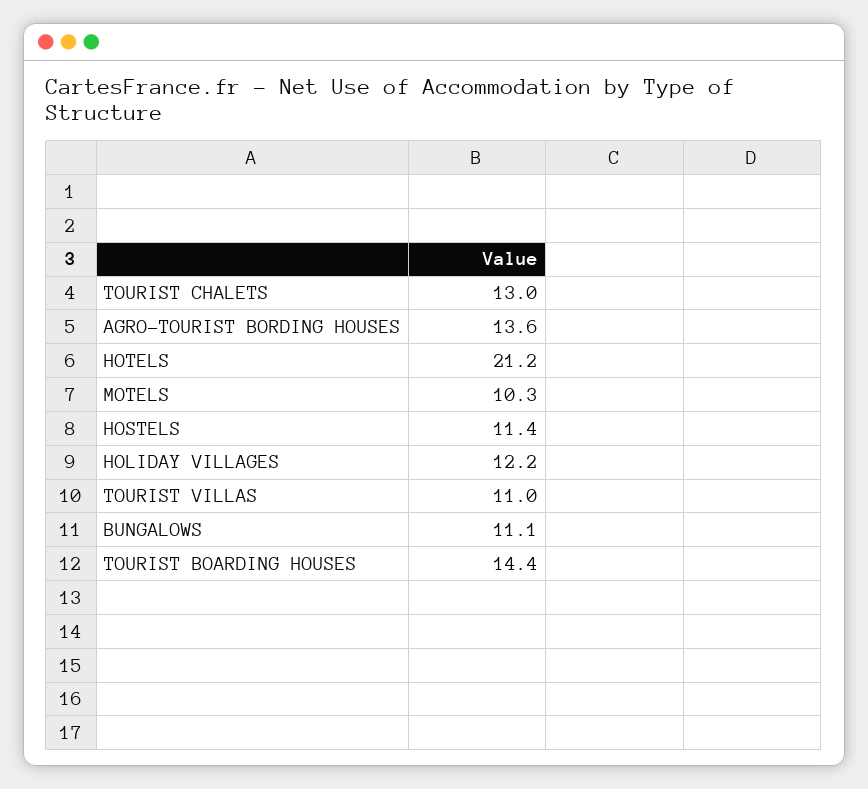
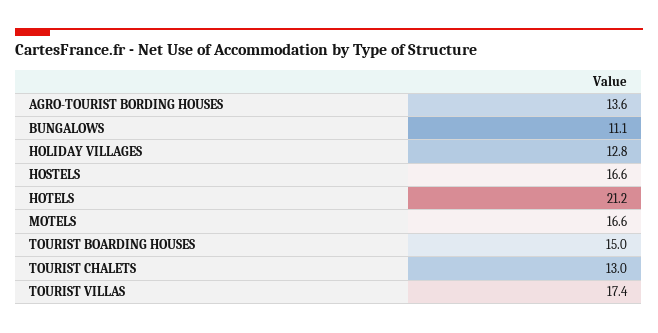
MOTELS: 10.3 -> 16.6
HOSTELS: 11.4 -> 16.6
HOLIDAY VILLAGES: 12.2 -> 12.8
TOURIST VILLAS: 11 -> 17.4
TOURIST BOARDING HOUSES: 14.4 -> 15

